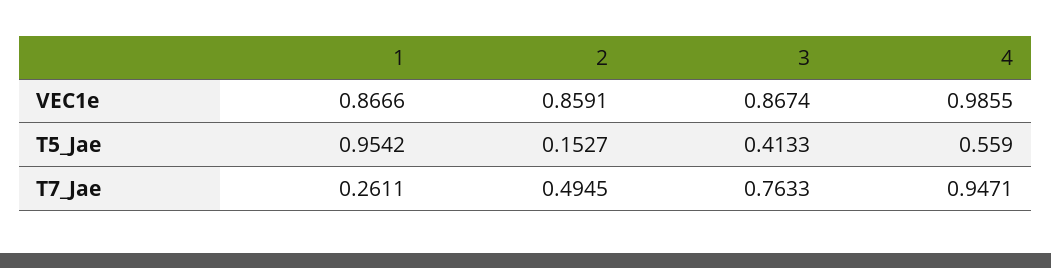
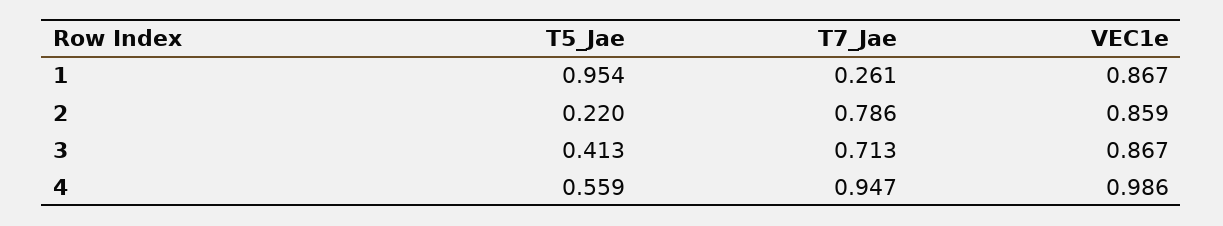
2, T5_Jae: 0.1527 -> 0.22
2, T7_Jae: 0.4945 -> 0.786
3, T7_Jae: 0.7633 -> 0.713

